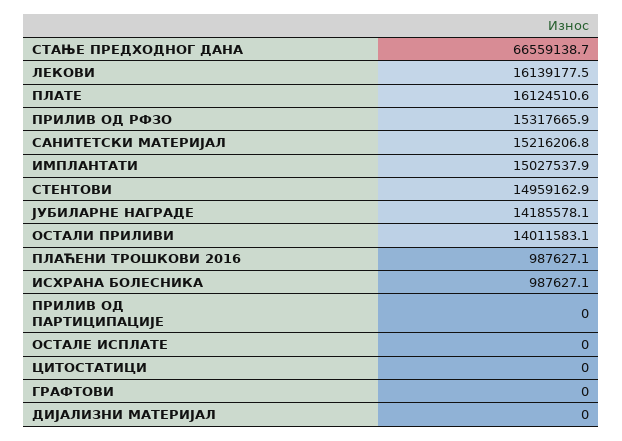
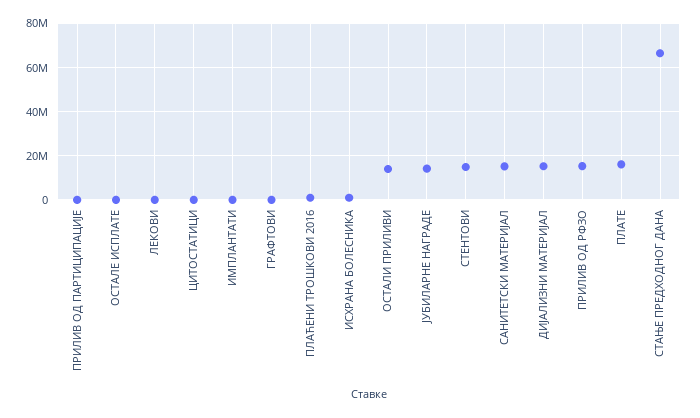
ЛЕКОВИ: 16139177.5 -> 0
ИМПЛАНТАТИ: 15027537.9 -> 0
ДИЈАЛИЗНИ МАТЕРИЈАЛ: 0 -> 15000000

